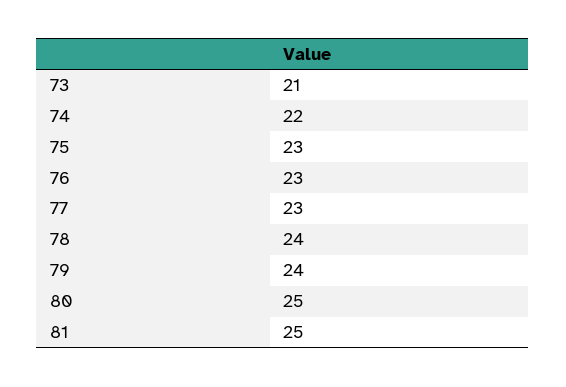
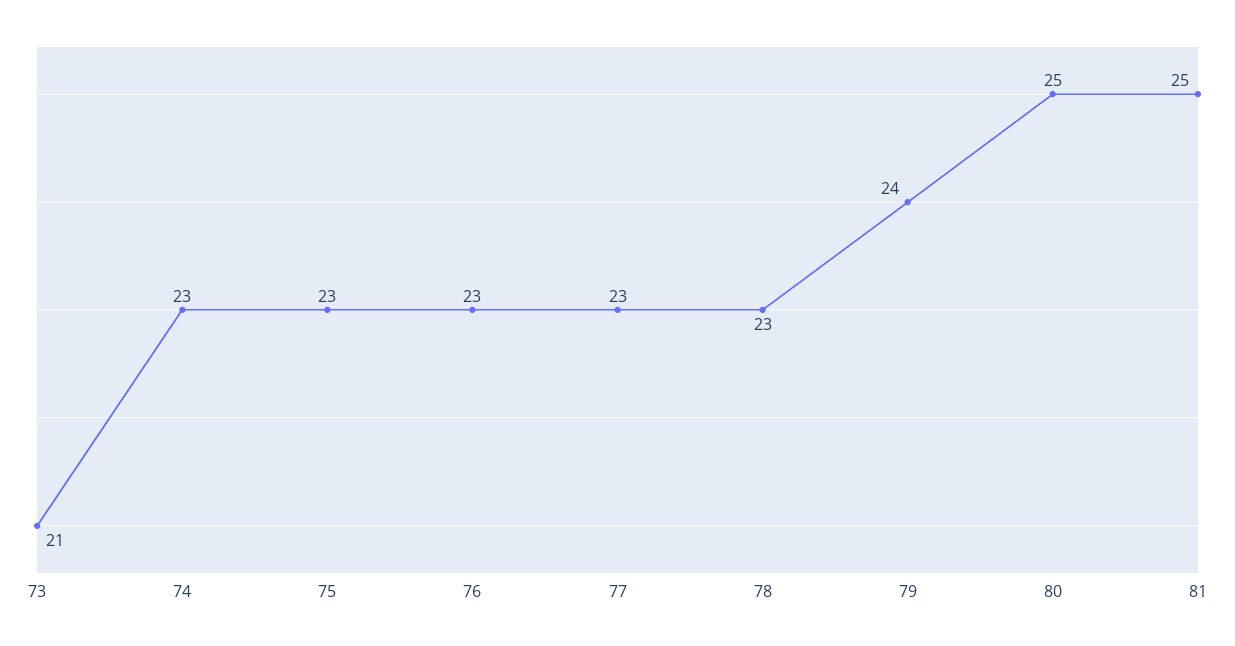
74: 22 -> 23
78: 24 -> 23

